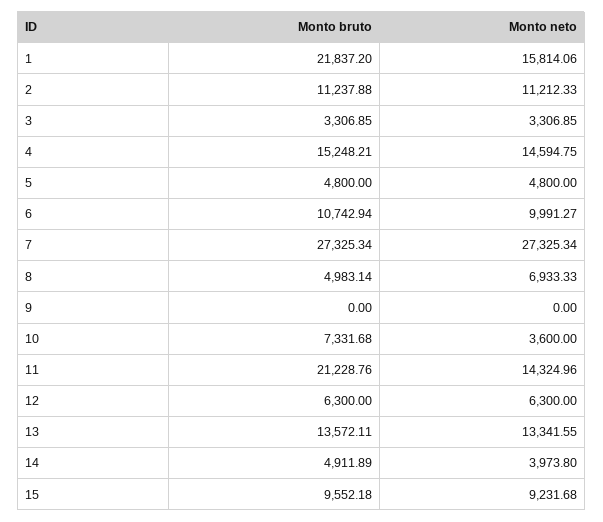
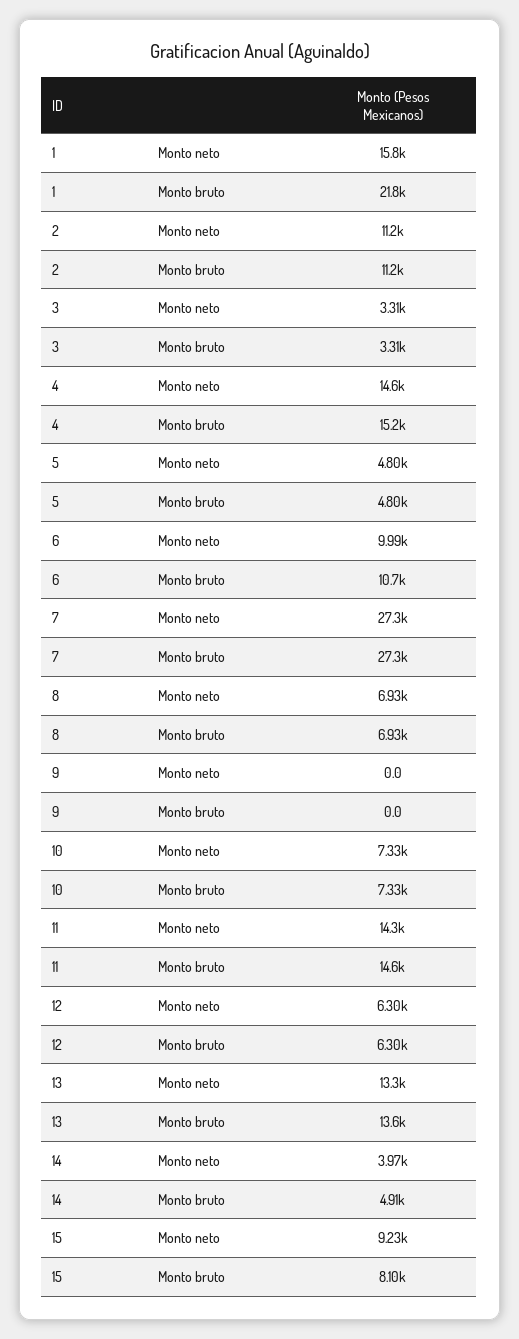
Monto bruto, 8: 4983.14 -> 6930
Monto neto, 10: 3600 -> 7330
Monto bruto, 11: 21228.76 -> 14600
Monto bruto, 15: 9552.18 -> 8100

